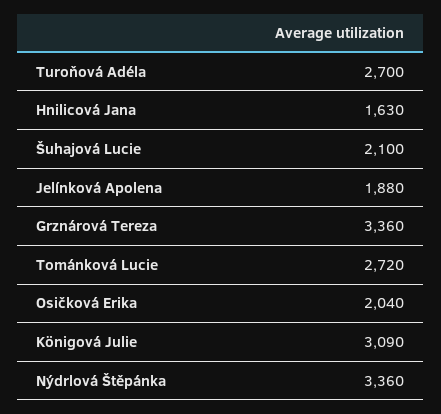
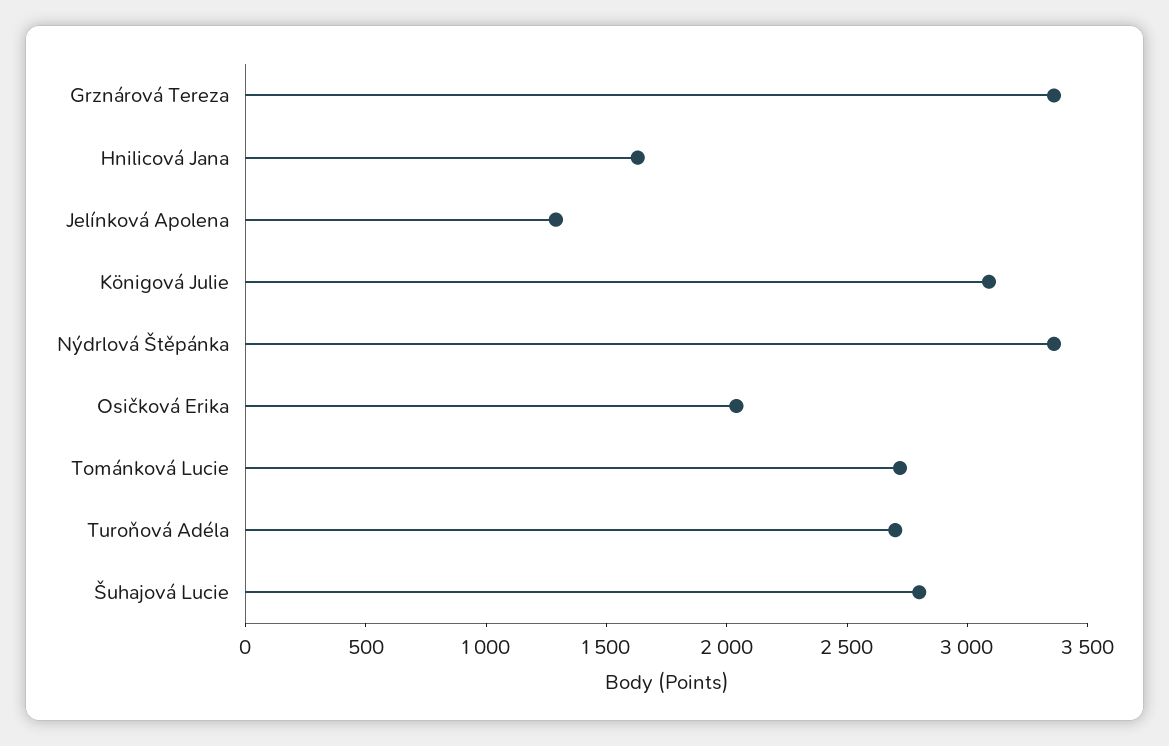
Šuhajová Lucie: 2100 -> 2800
Jelínková Apolena: 1880 -> 1300

